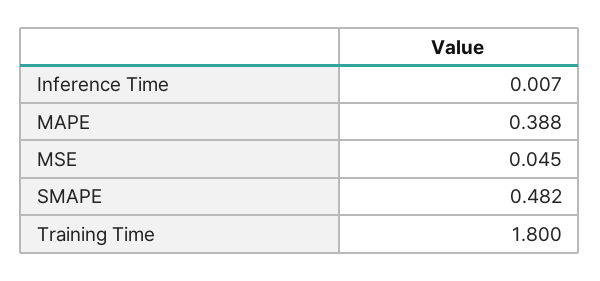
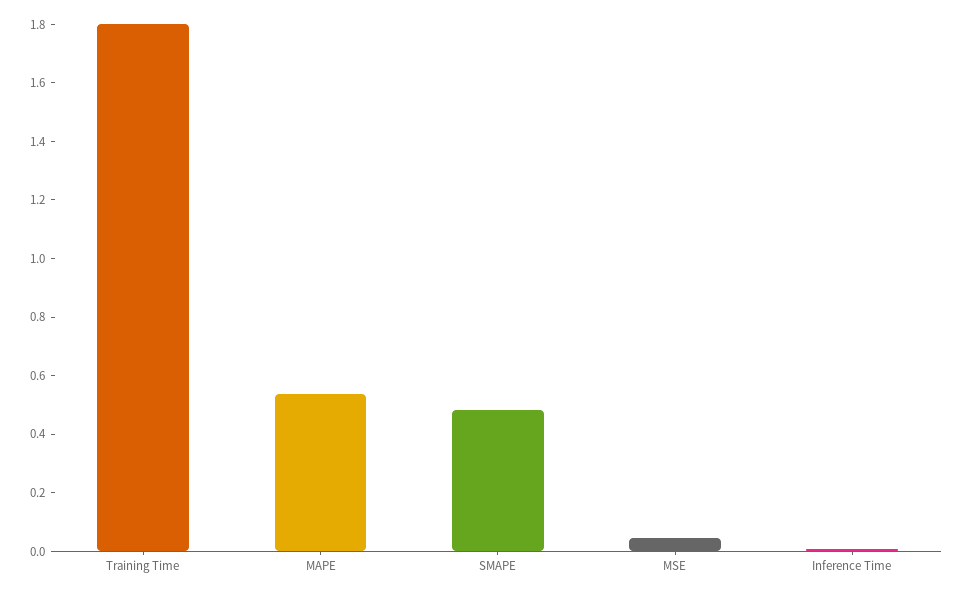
MAPE: 0.388 -> 0.55

